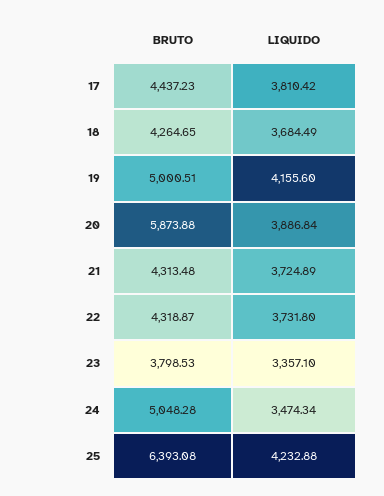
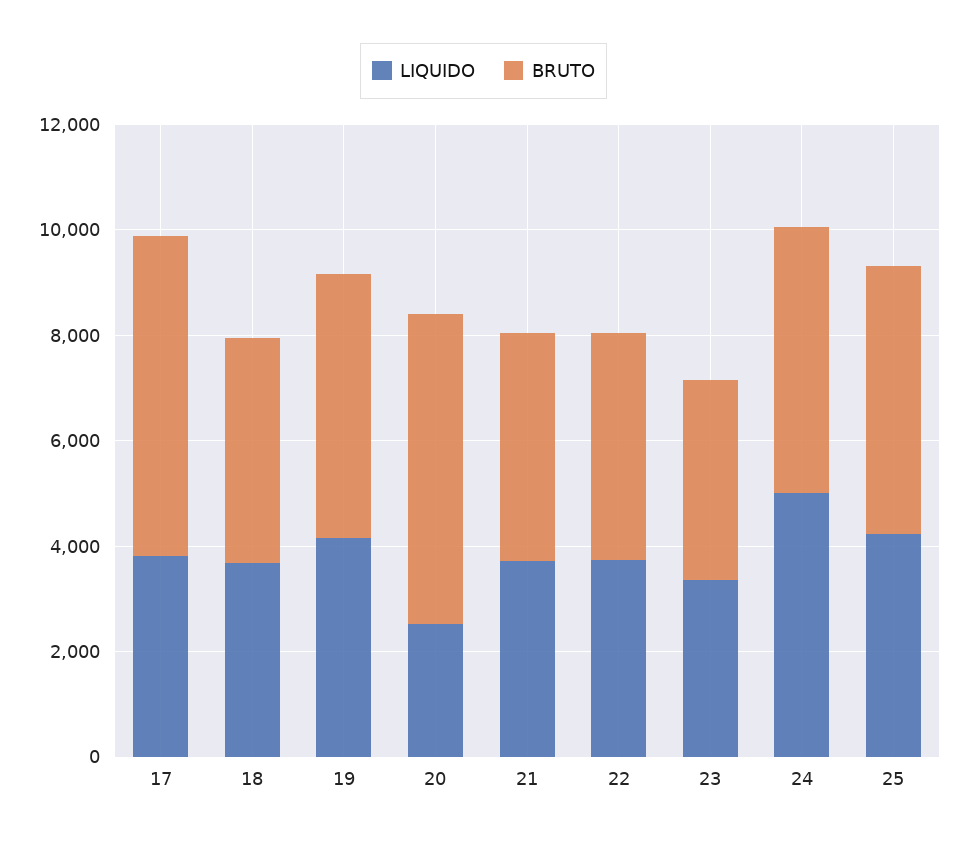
BRUTO, 17: 4437.23 -> 6000
LIQUIDO, 20: 3886.84 -> 2500
LIQUIDO, 24: 3474.34 -> 5000
BRUTO, 25: 6393.08 -> 5000

